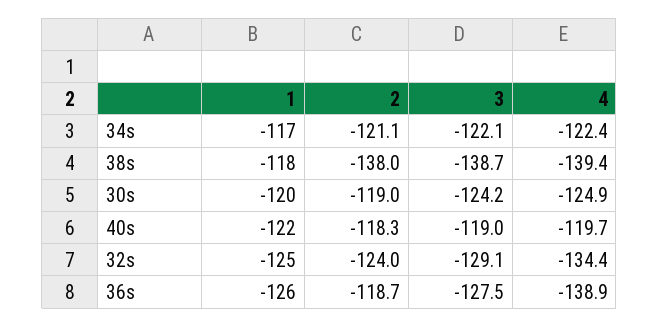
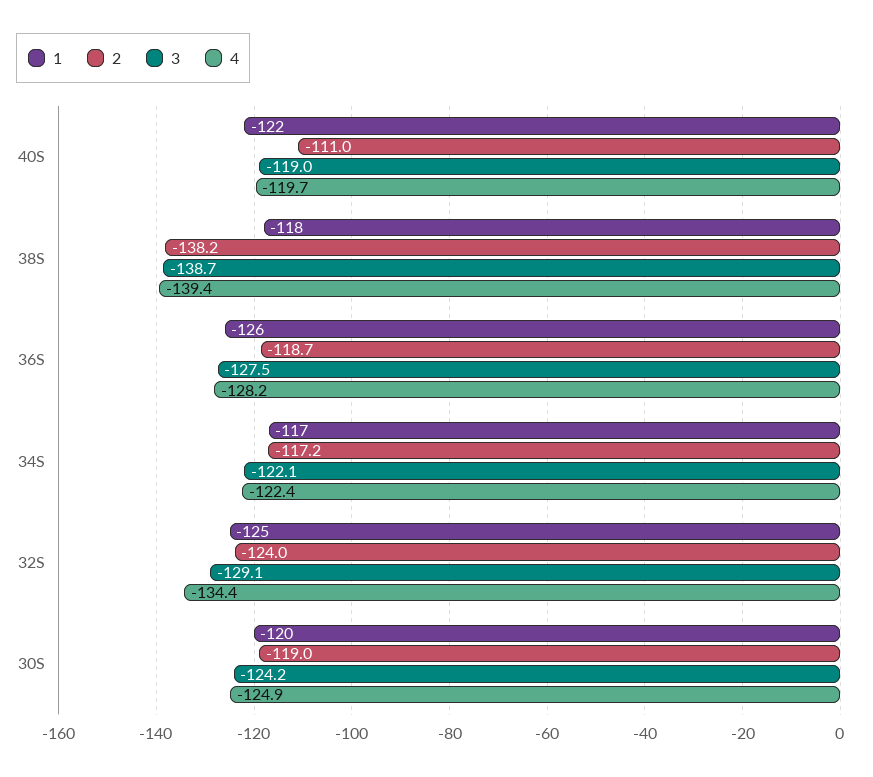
2, 34s: -121.1 -> -117.2
2, 38s: -138 -> -138.2
2, 40s: -118.3 -> -111
4, 36s: -138.9 -> -128.2

